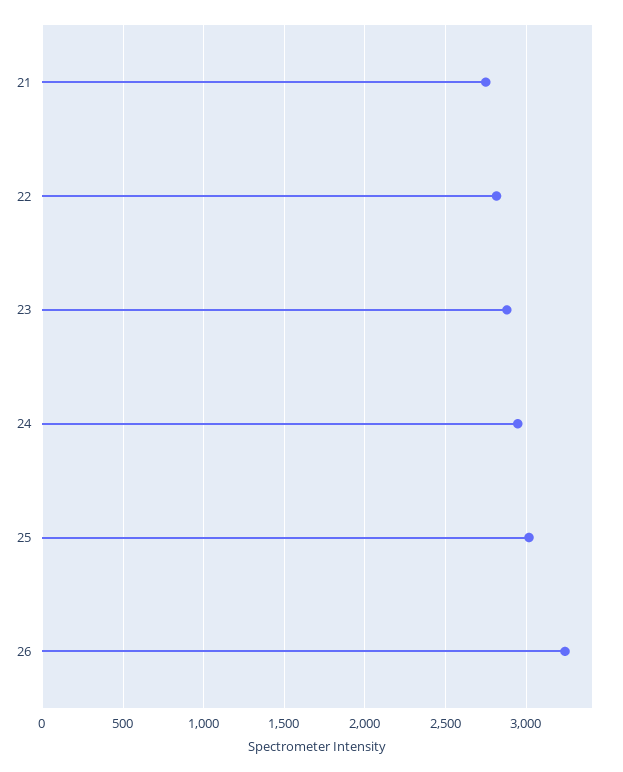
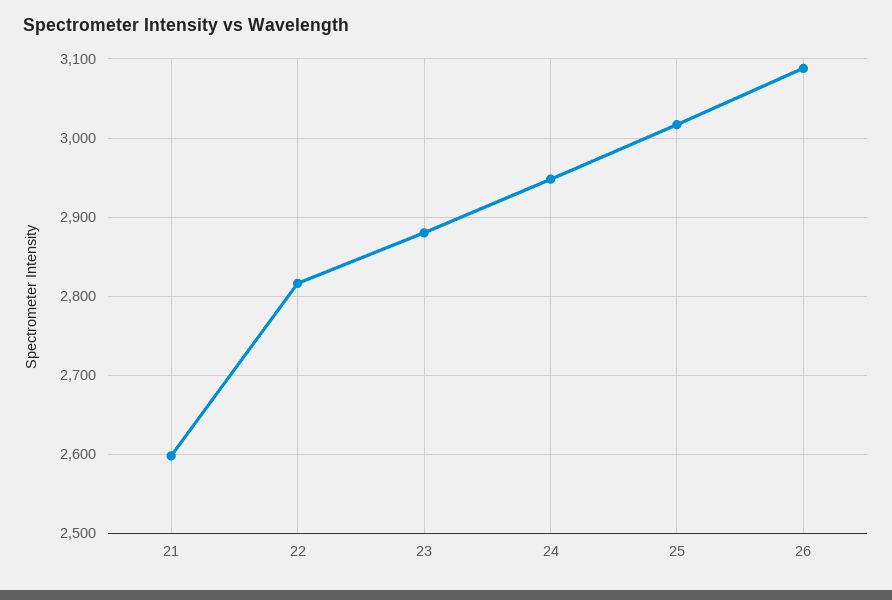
21: 2750 -> 2600
26: 3250 -> 3090

